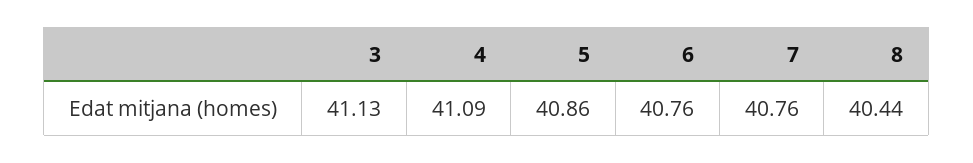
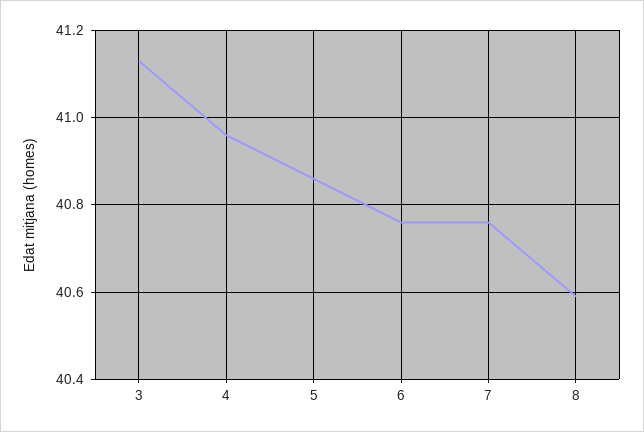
4: 41.09 -> 40.95
8: 40.44 -> 40.6

